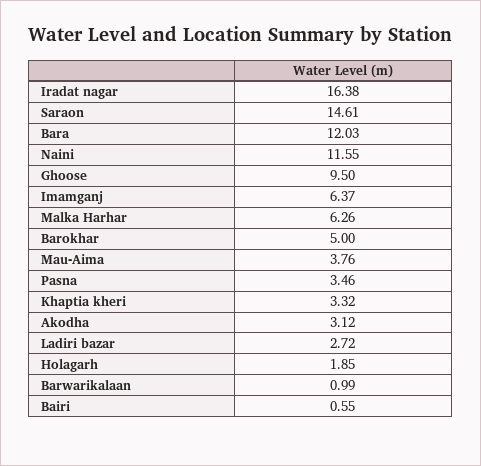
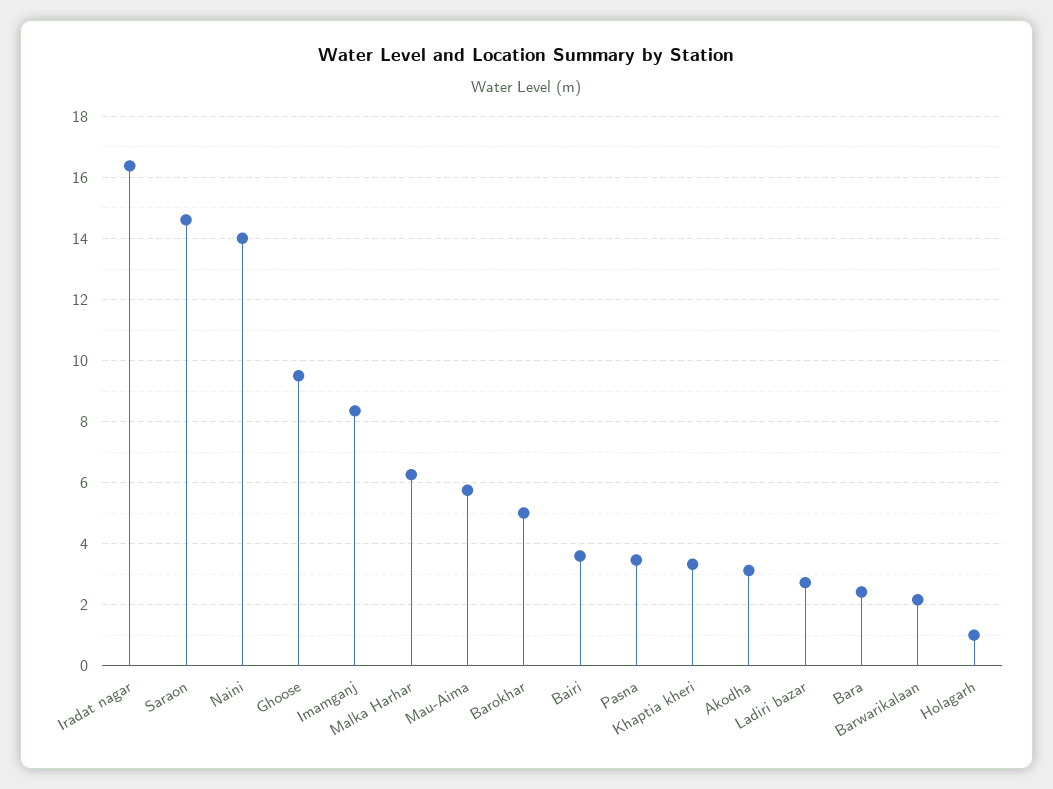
Bara: 12.03 -> 2.4
Naini: 11.55 -> 14
Imamganj: 6.37 -> 8.4
Mau-Aima: 3.76 -> 5.8
Holagarh: 1.85 -> 1
Barwarikalaan: 0.99 -> 2.2
Bairi: 0.55 -> 3.6

